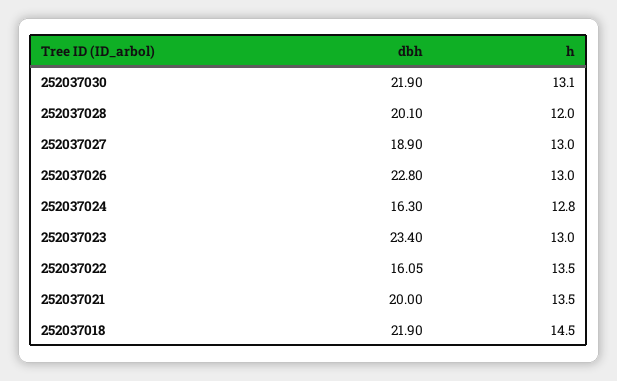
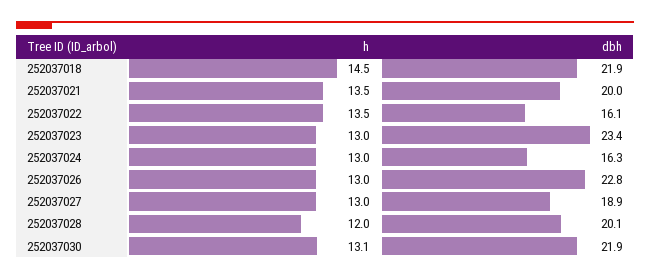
h, 252037024: 12.8 -> 13

